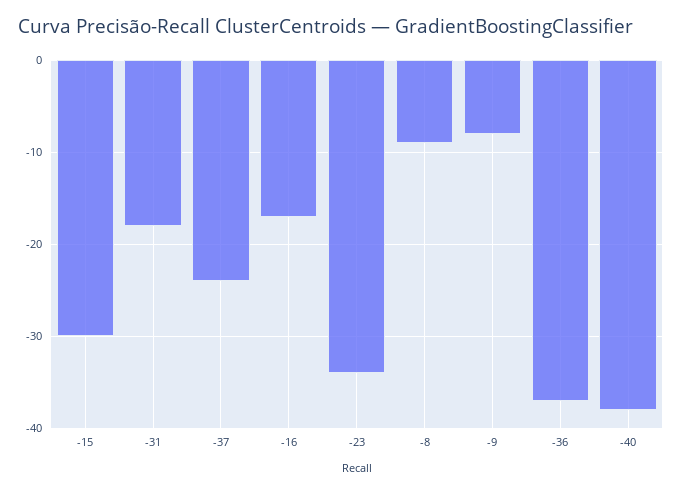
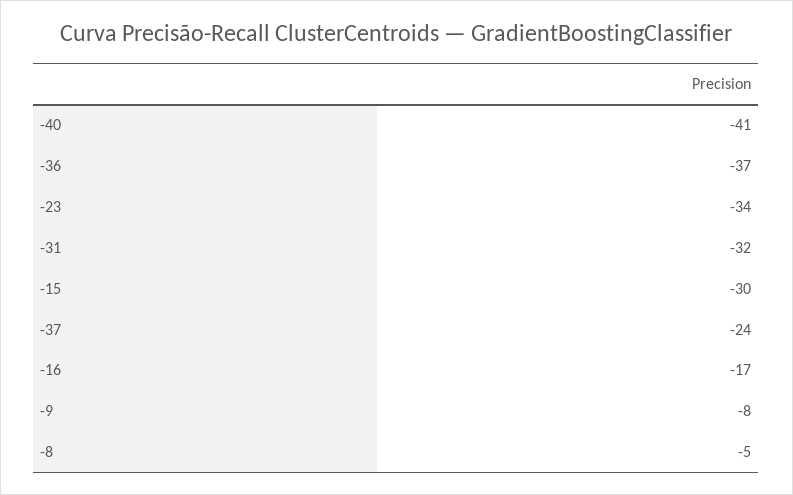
-31: -18 -> -32
-8: -9 -> -5
-40: -38 -> -41

